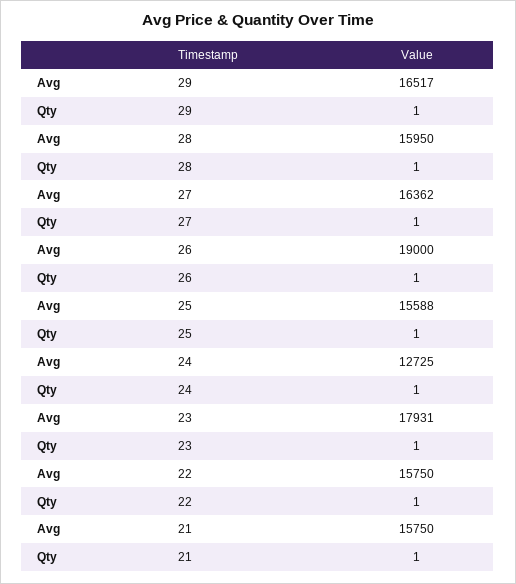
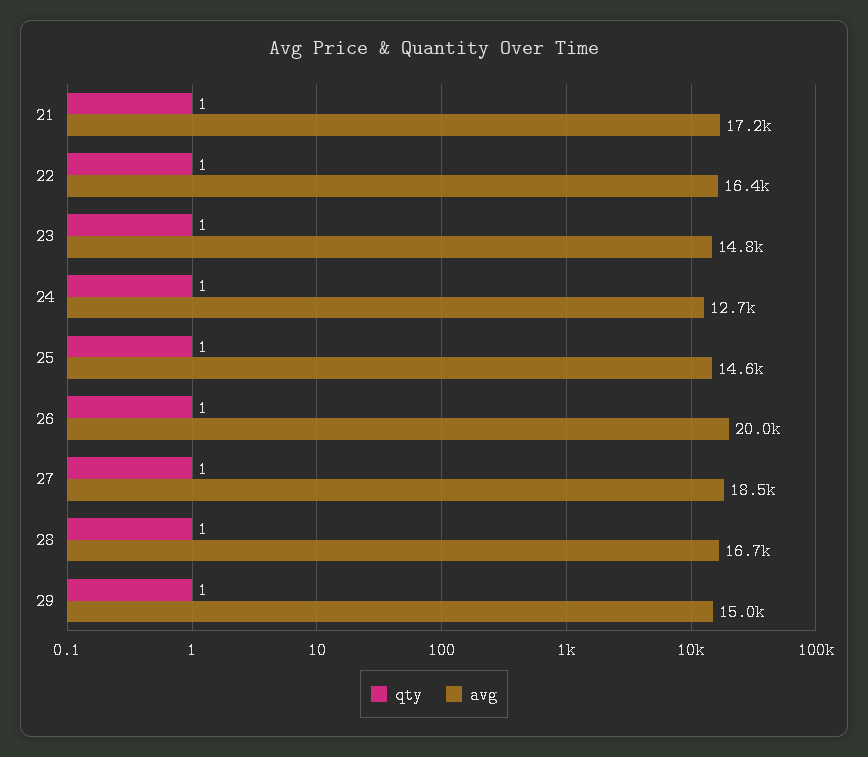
Avg, 29: 16517 -> 15000
Avg, 28: 15950 -> 16700
Avg, 27: 16362 -> 18500
Avg, 26: 19000 -> 20000
Avg, 25: 15588 -> 14600
Avg, 23: 17931 -> 14800
Avg, 22: 15750 -> 16400
Avg, 21: 15750 -> 17200

